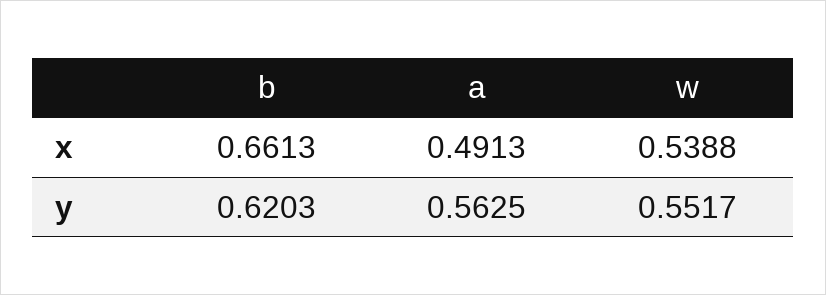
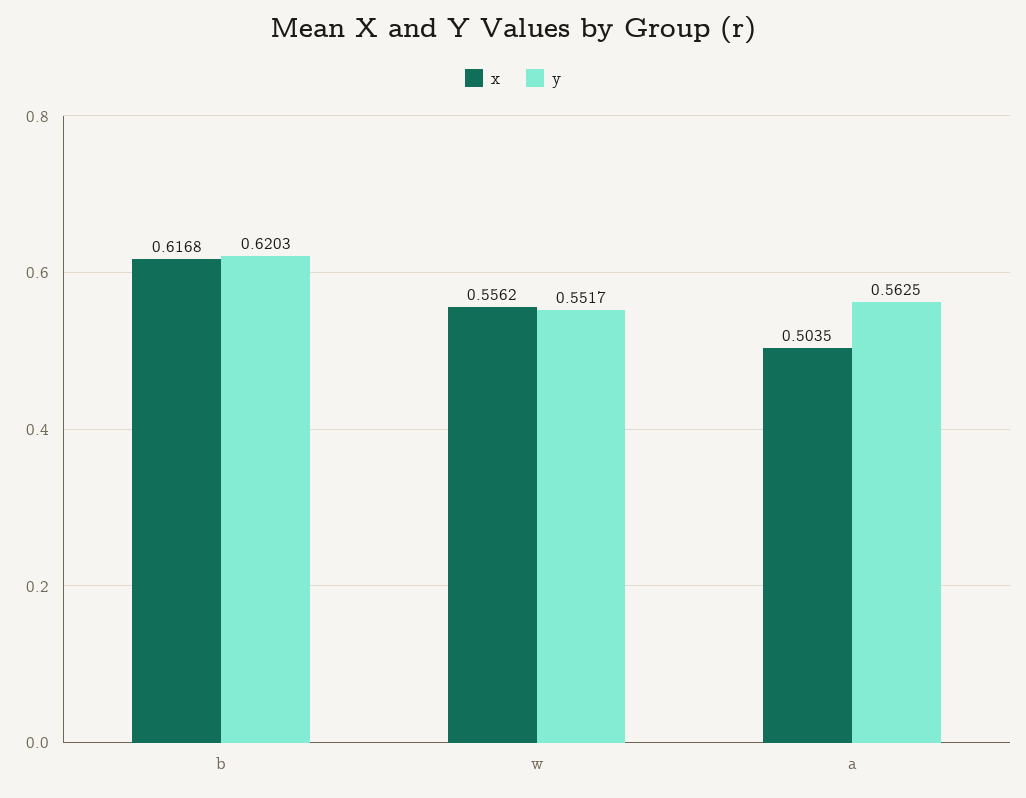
x, b: 0.6613 -> 0.6168
x, a: 0.4913 -> 0.5035
x, w: 0.5388 -> 0.5562

